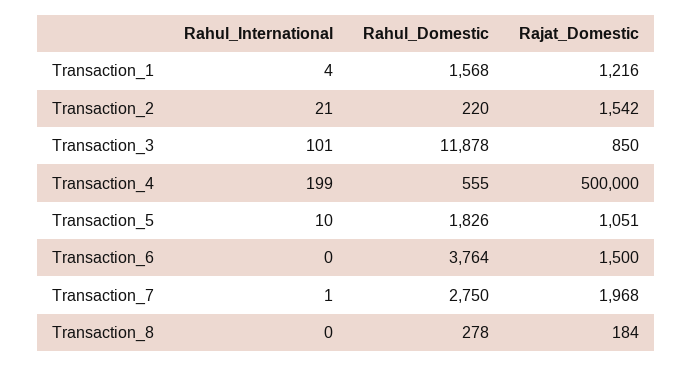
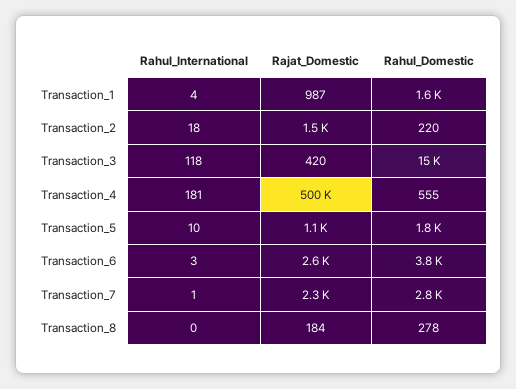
Rajat_Domestic, Transaction_1: 1216 -> 987
Rahul_International, Transaction_2: 21 -> 18
Rahul_International, Transaction_3: 101 -> 118
Rahul_Domestic, Transaction_3: 11878 -> 15000
Rajat_Domestic, Transaction_3: 850 -> 420
Rahul_International, Transaction_4: 199 -> 181
Rahul_International, Transaction_6: 0 -> 3
Rajat_Domestic, Transaction_6: 1500 -> 2600
Rajat_Domestic, Transaction_7: 1968 -> 2300

